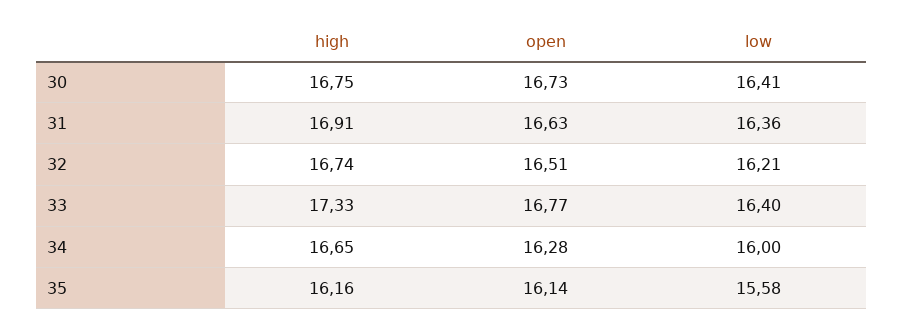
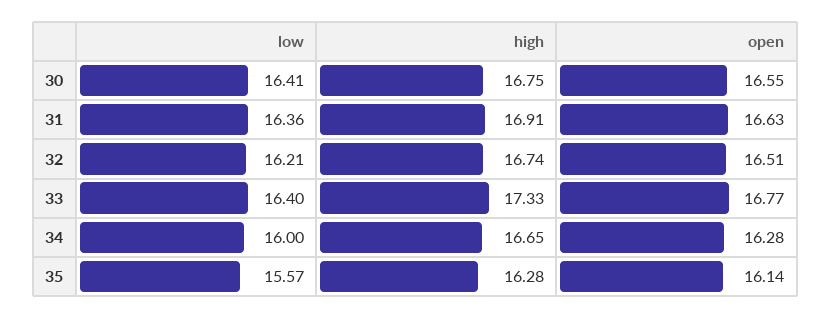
open, 30: 16.73 -> 16.55
high, 35: 16.16 -> 16.28
low, 35: 15.58 -> 15.57

